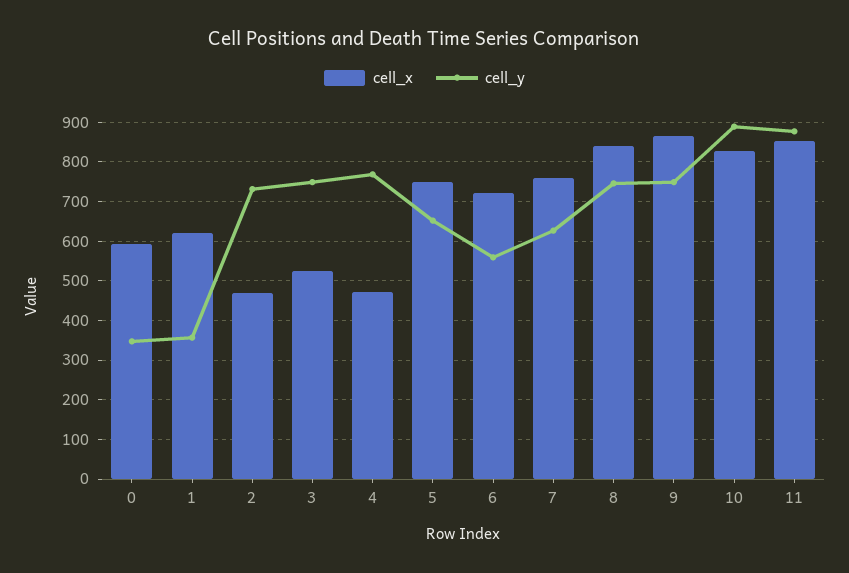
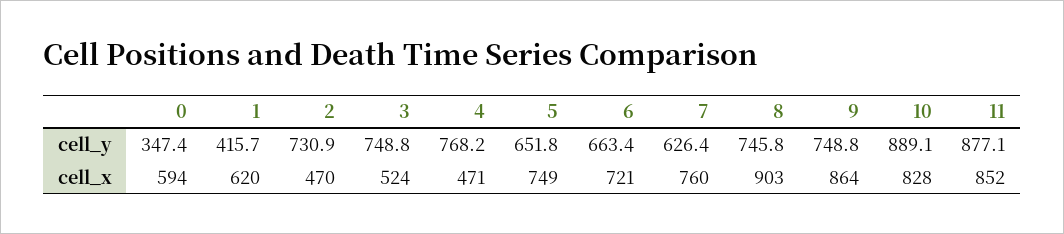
cell_y, 1: 360 -> 415.7
cell_y, 6: 560 -> 663.4
cell_x, 8: 840 -> 903

